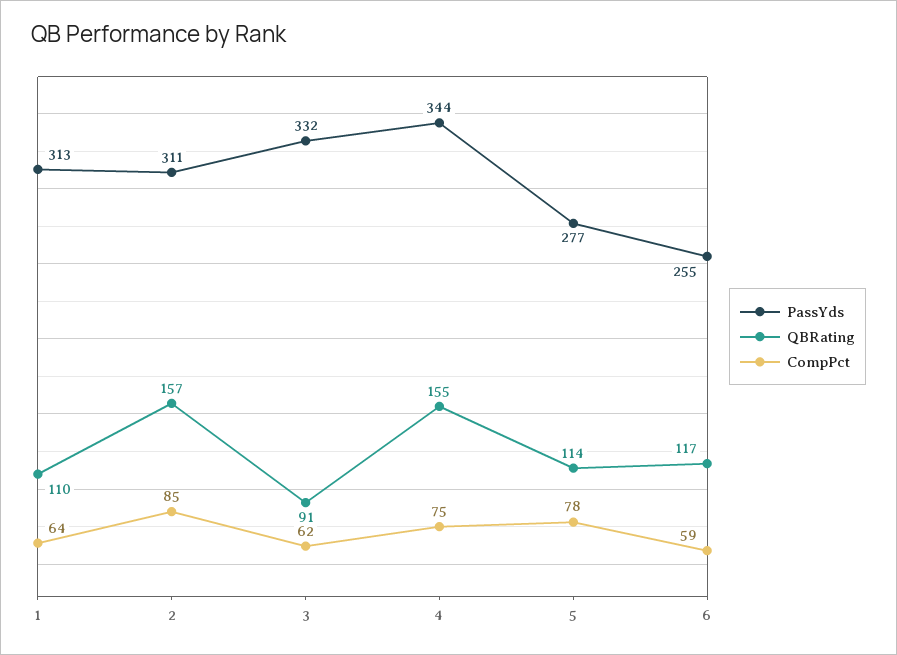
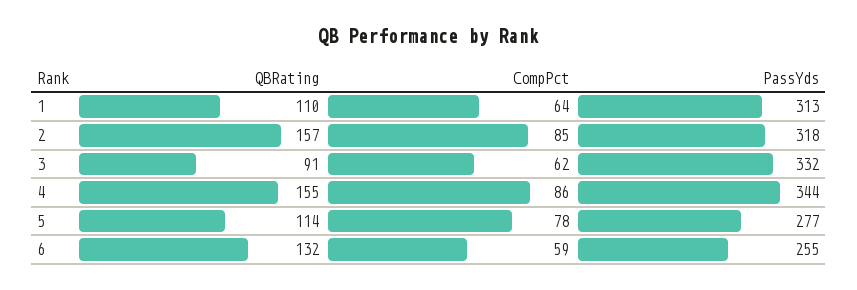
PassYds, 2: 311 -> 318
CompPct, 4: 75 -> 86
QBRating, 6: 117 -> 132

